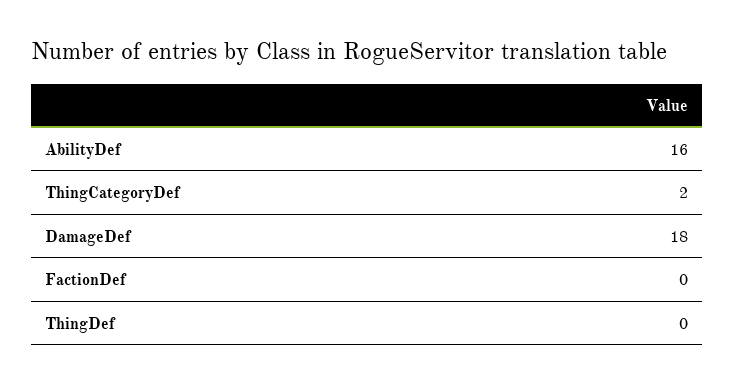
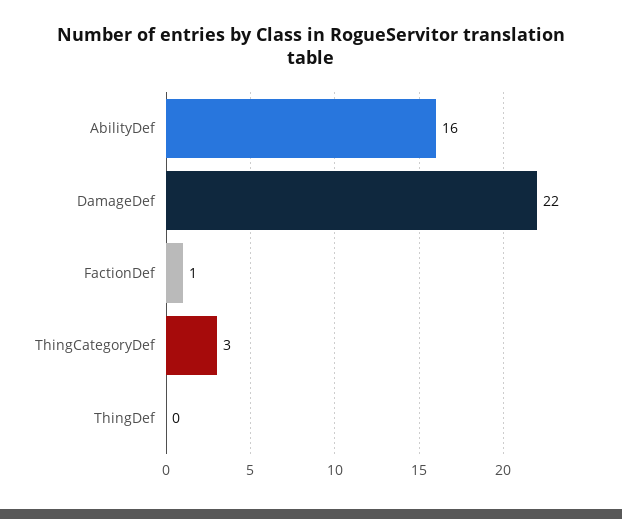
ThingCategoryDef: 2 -> 3
DamageDef: 18 -> 22
FactionDef: 0 -> 1

